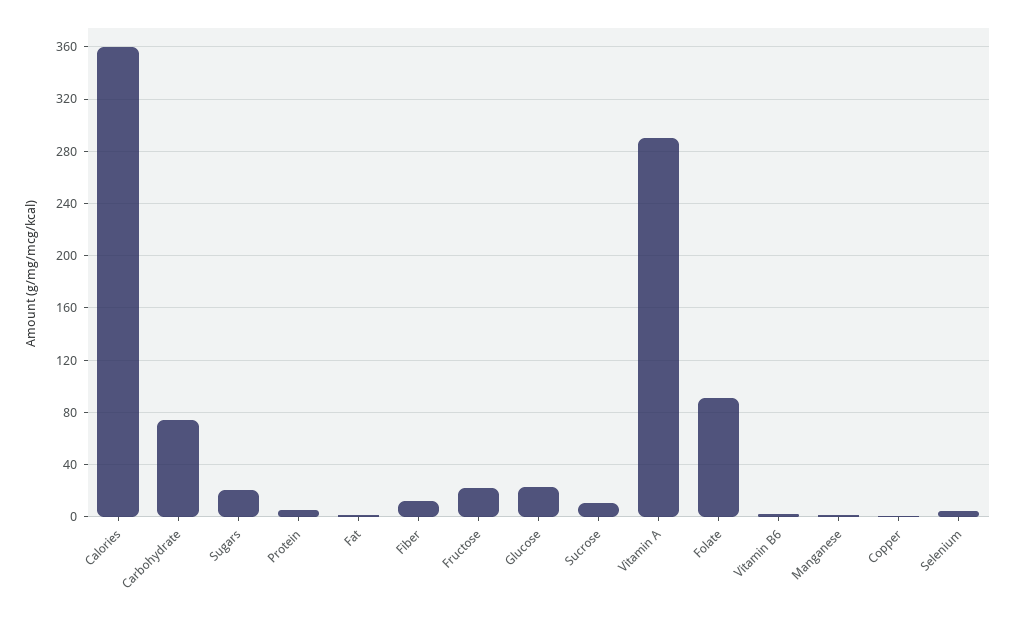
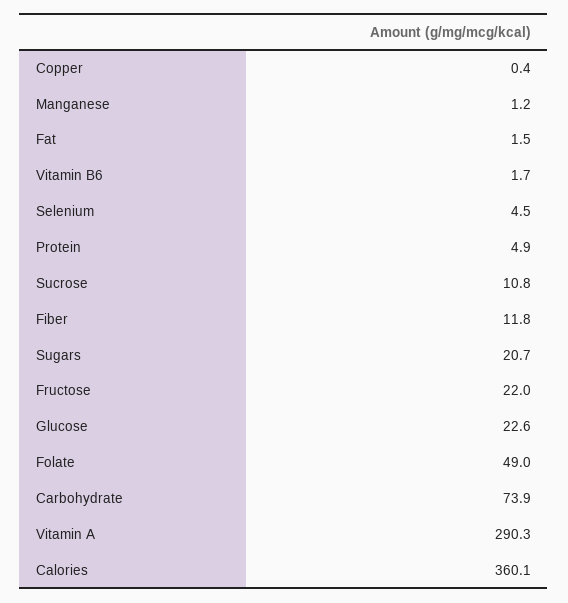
Folate: 90 -> 49

